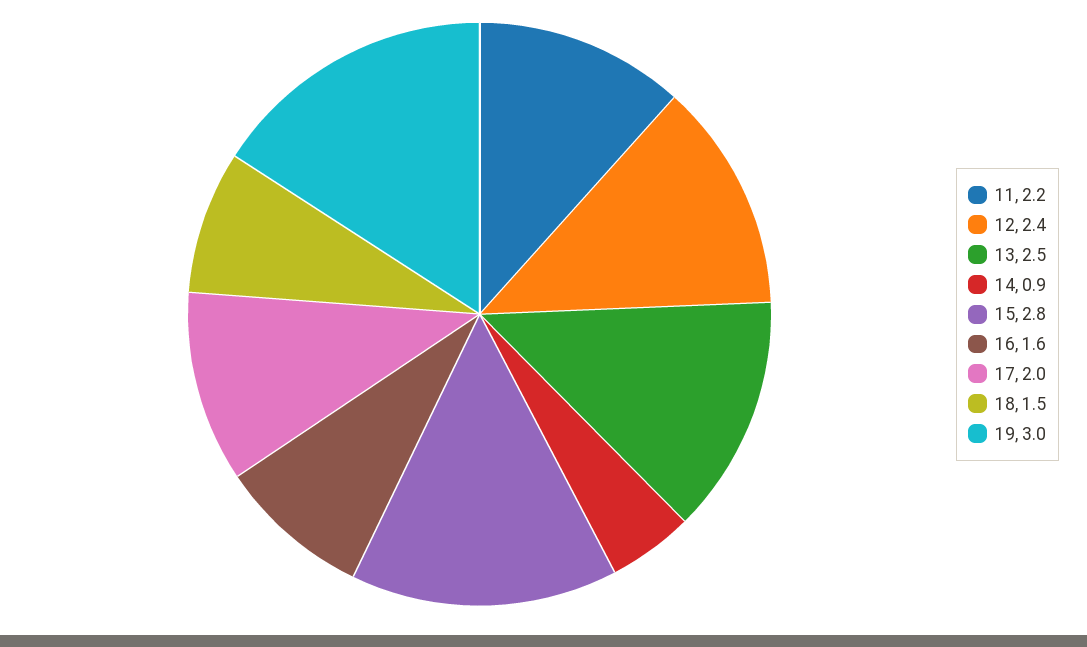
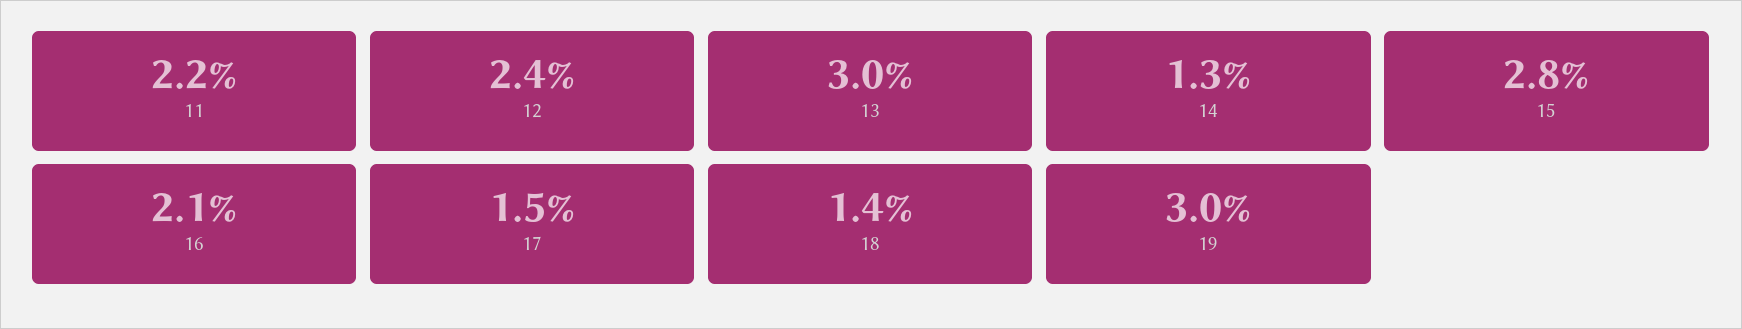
13: 2.5 -> 3
14: 0.9 -> 1.3
16: 1.6 -> 2.1
17: 2 -> 1.5
18: 1.5 -> 1.4

